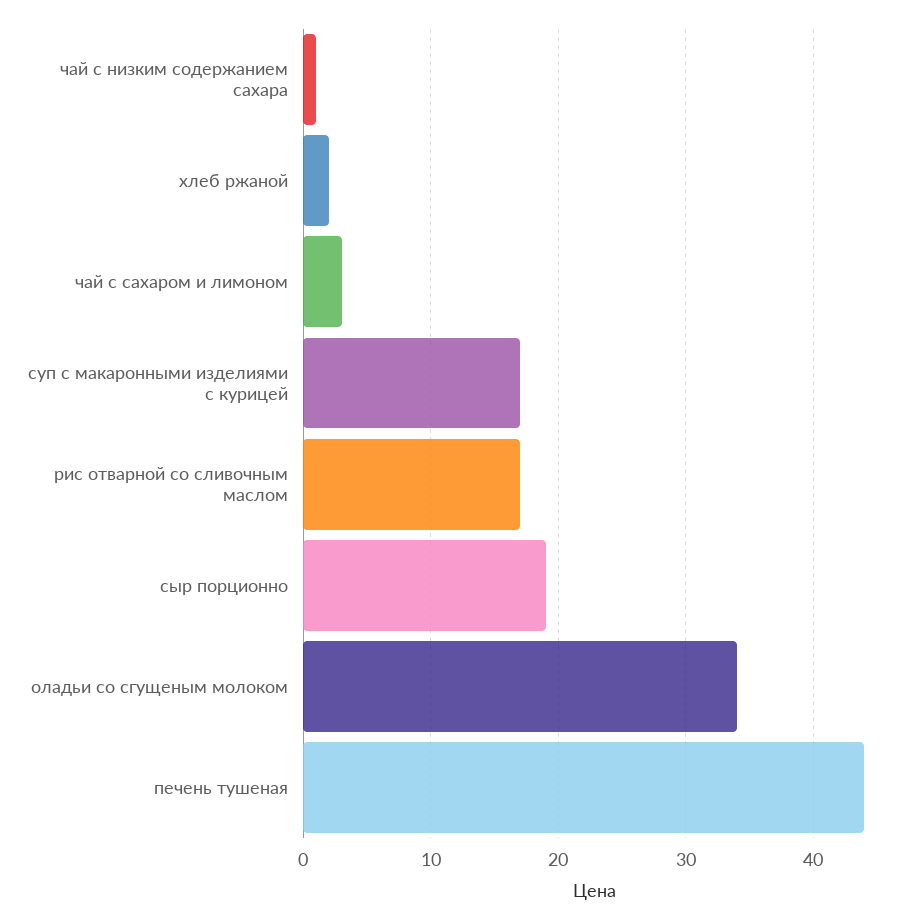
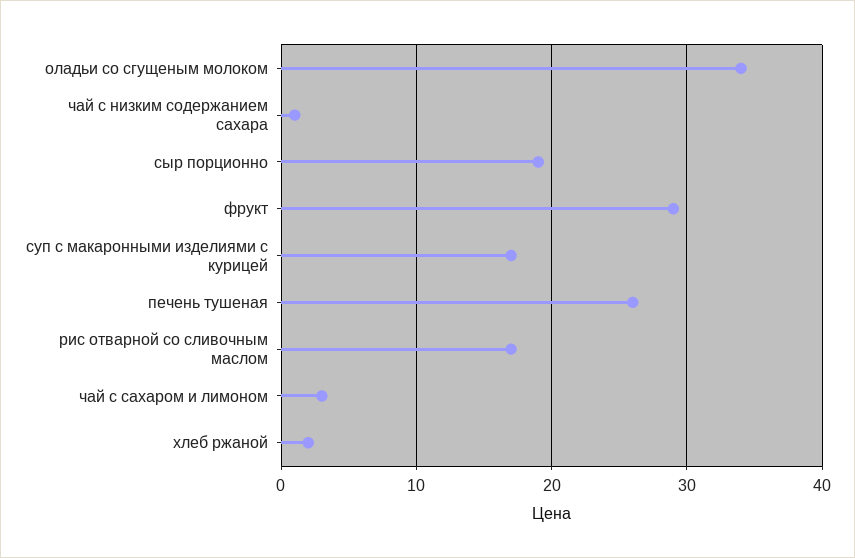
печень тушеная: 44 -> 26
фрукт: none -> 29

